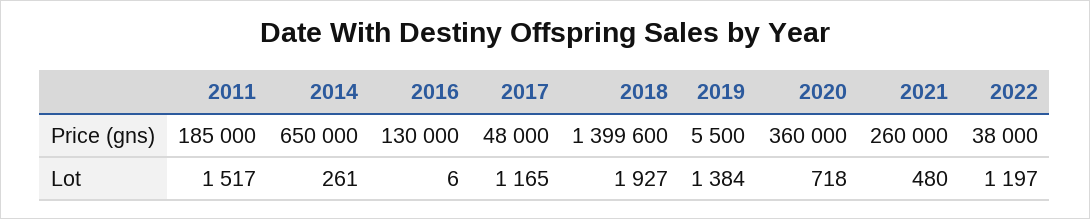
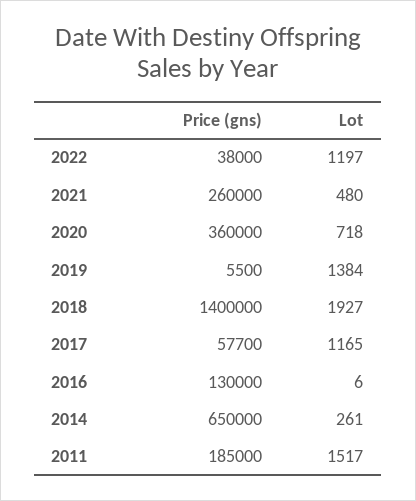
2017, Price (gns): 48000 -> 57700
2018, Price (gns): 1399600 -> 1400000

